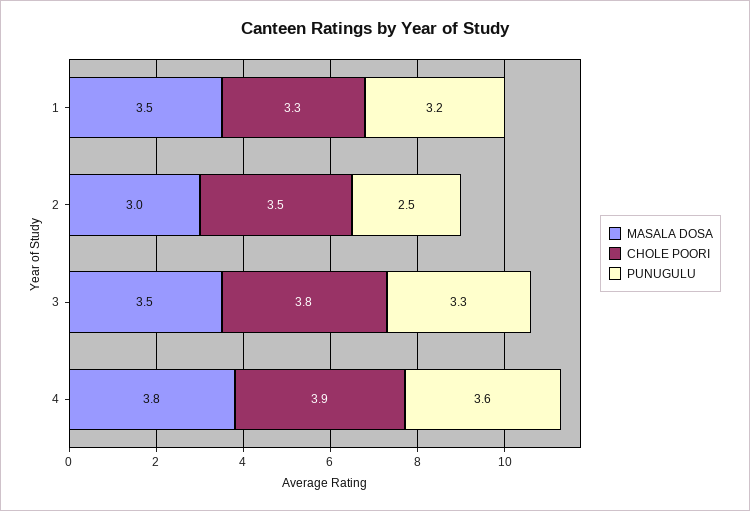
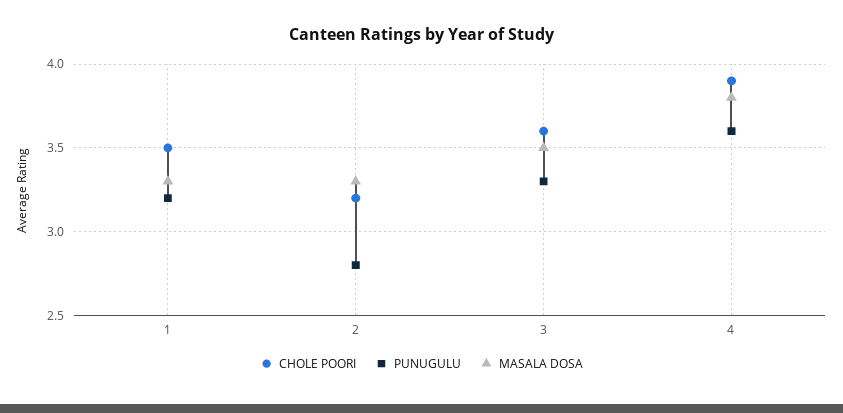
MASALA DOSA, 1: 3.5 -> 3.3
CHOLE POORI, 1: 3.3 -> 3.5
MASALA DOSA, 2: 3 -> 3.3
CHOLE POORI, 2: 3.5 -> 3.2
PUNUGULU, 2: 2.5 -> 2.8
CHOLE POORI, 3: 3.8 -> 3.6

